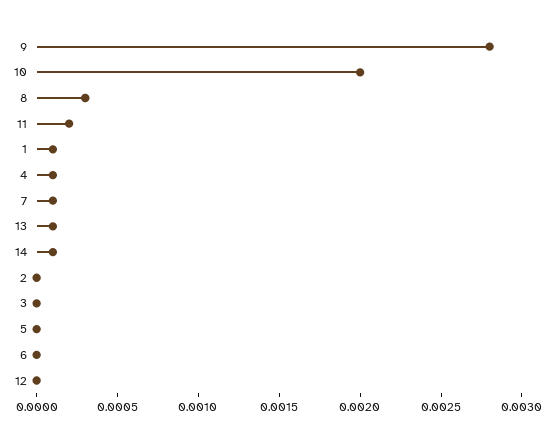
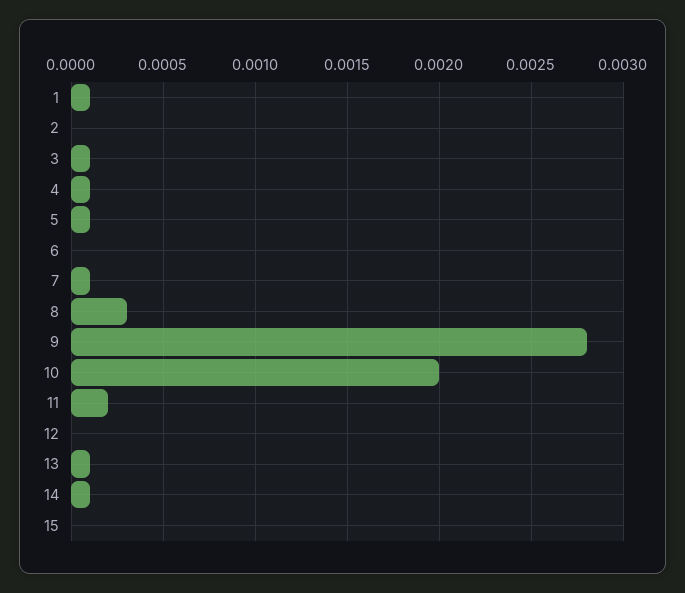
3: 0 -> 0.0001
5: 0 -> 0.0001
15: none -> 0

